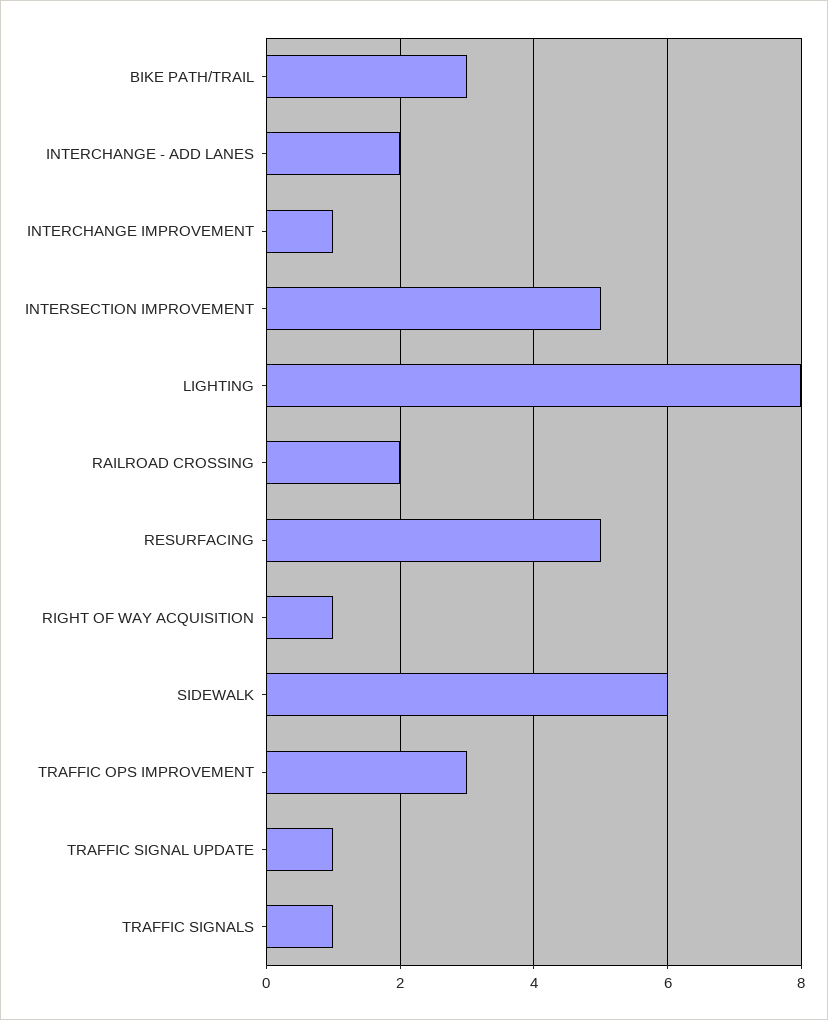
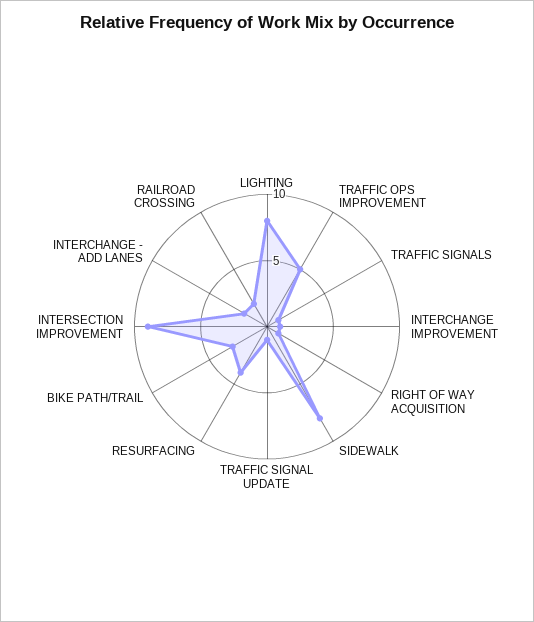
INTERSECTION IMPROVEMENT: 5 -> 9
RESURFACING: 5 -> 4
SIDEWALK: 6 -> 8
TRAFFIC OPS IMPROVEMENT: 3 -> 5

